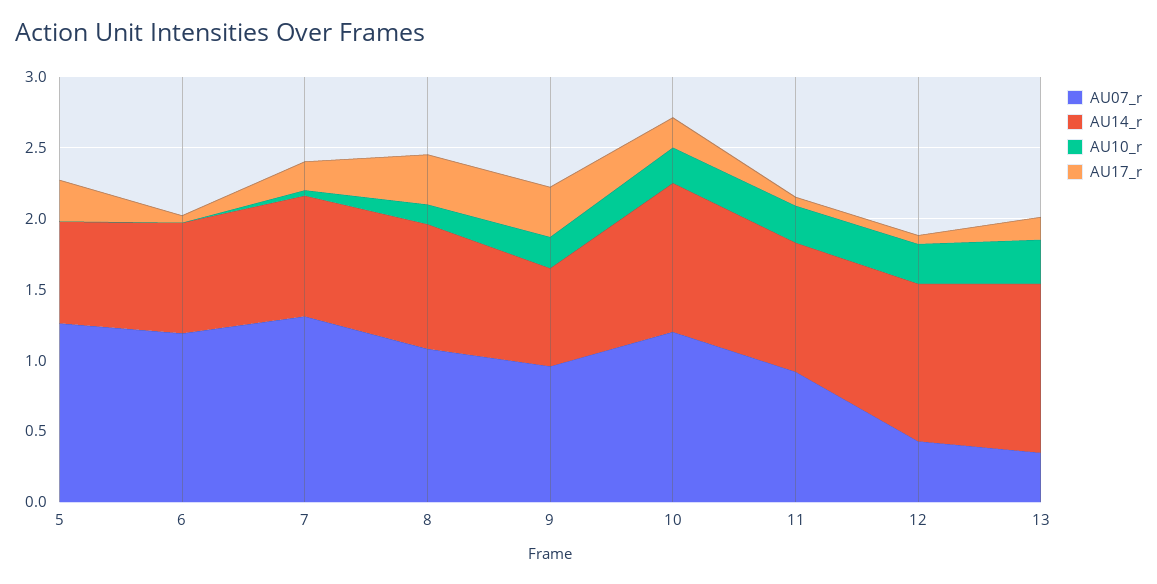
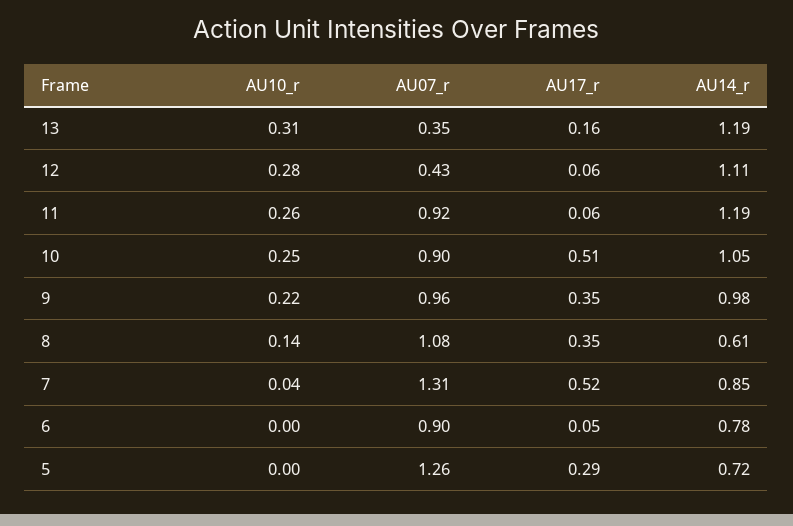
AU07_r, 6: 1.2 -> 0.9
AU17_r, 7: 0.2 -> 0.52
AU14_r, 8: 0.9 -> 0.61
AU14_r, 9: 0.7 -> 0.98
AU07_r, 10: 1.2 -> 0.9
AU17_r, 10: 0.2 -> 0.51
AU14_r, 11: 0.9 -> 1.19

